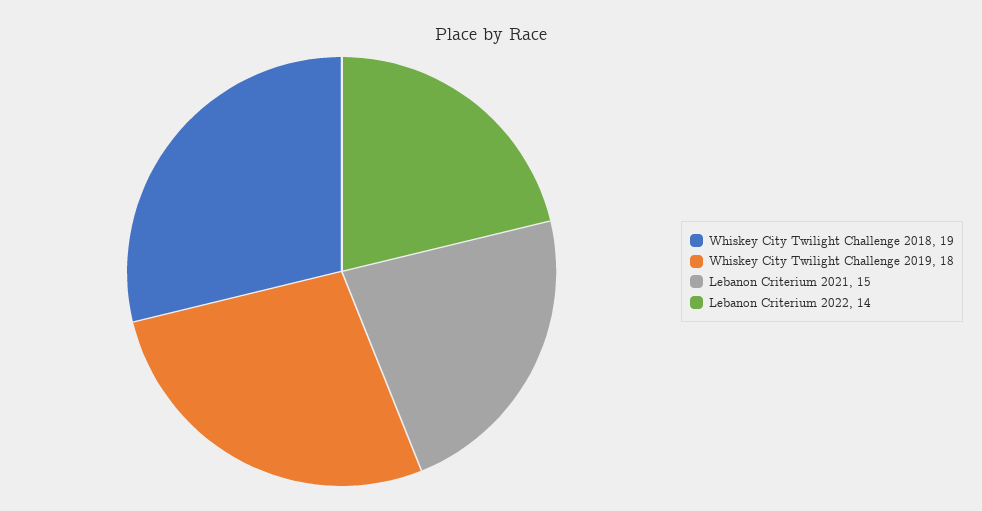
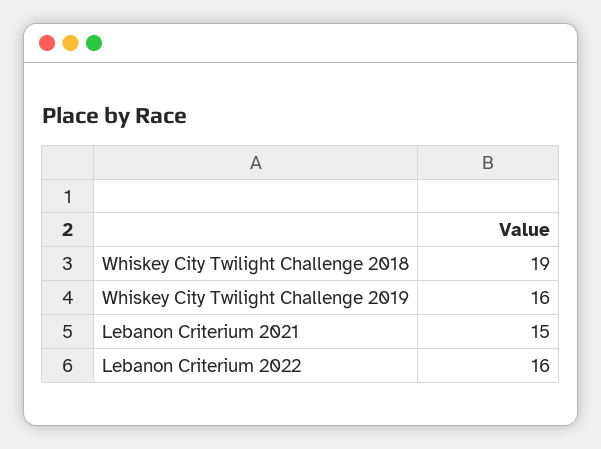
Whiskey City Twilight Challenge 2019: 18 -> 16
Lebanon Criterium 2022: 14 -> 16

